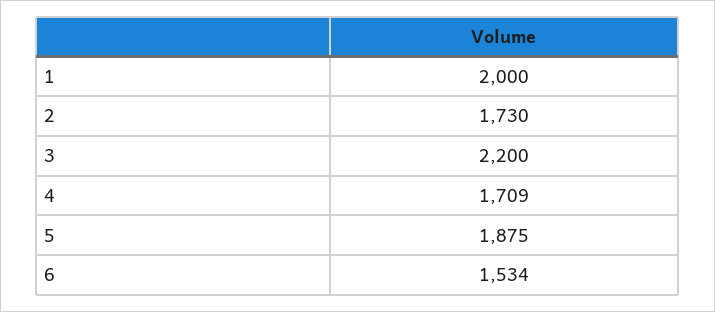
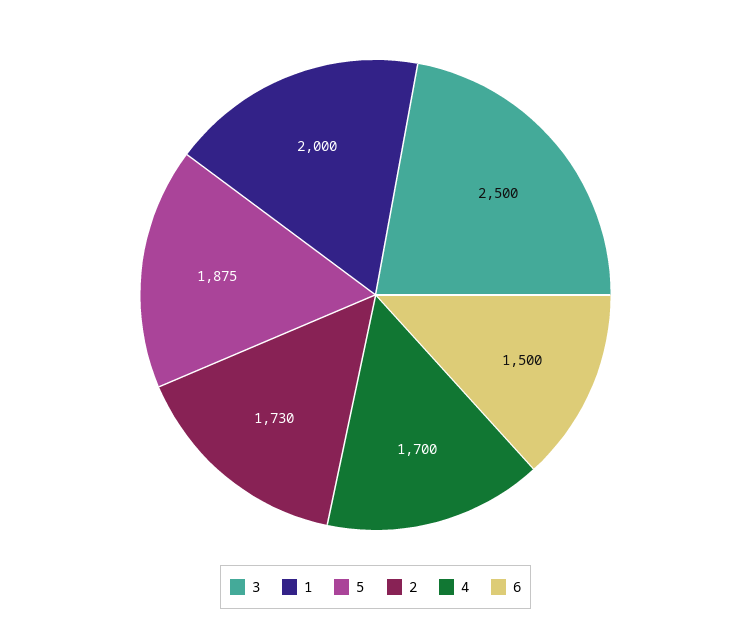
3: 2200 -> 2500
4: 1709 -> 1700
6: 1534 -> 1500

